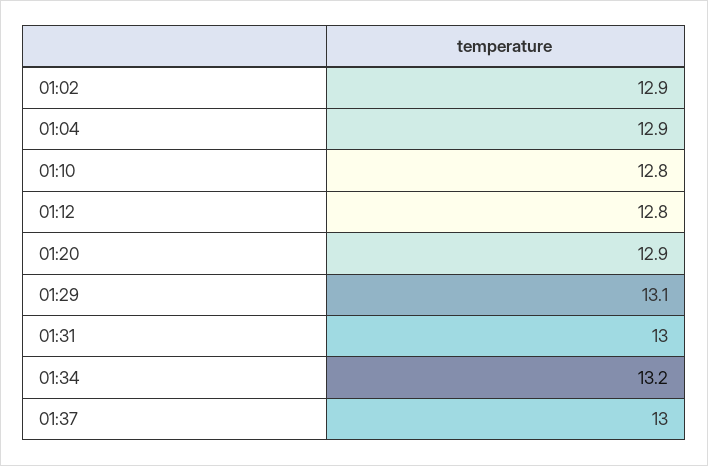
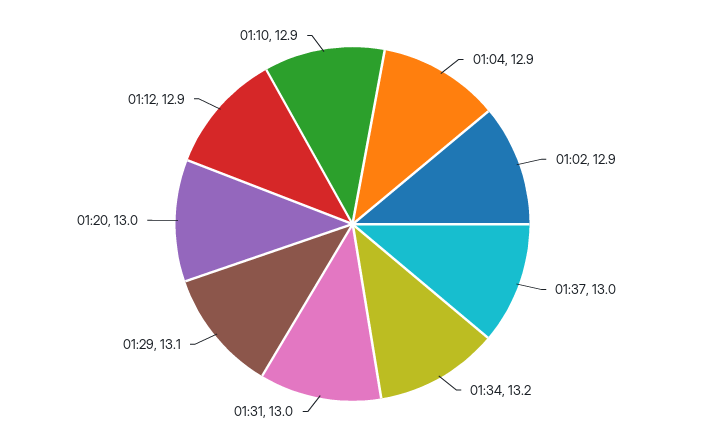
01:10: 12.8 -> 12.9
01:12: 12.8 -> 12.9
01:20: 12.9 -> 13

